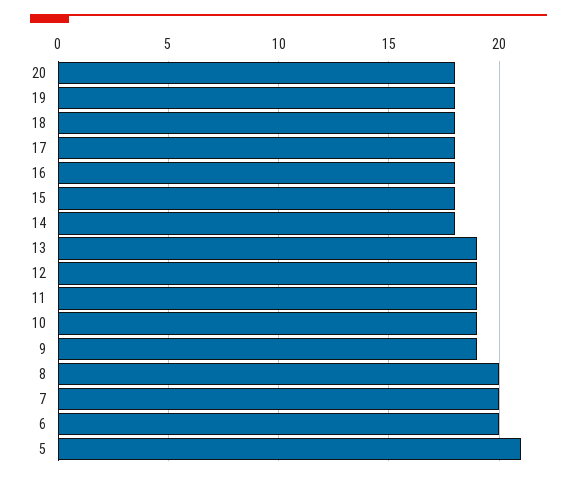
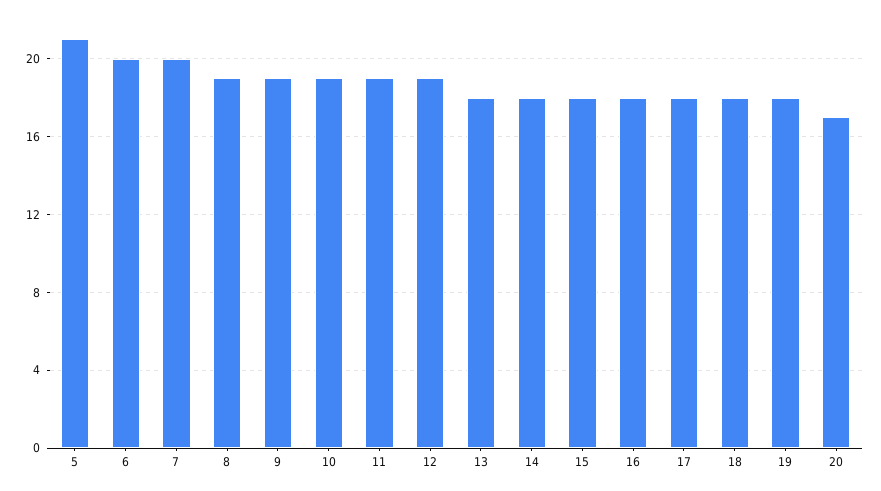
20: 18 -> 17
13: 19 -> 18
8: 20 -> 19

